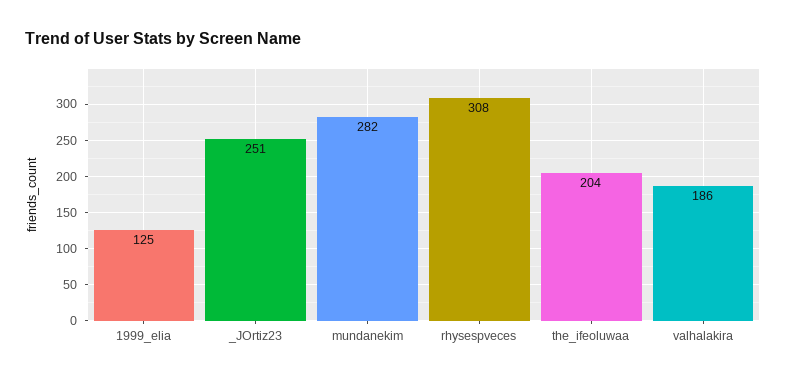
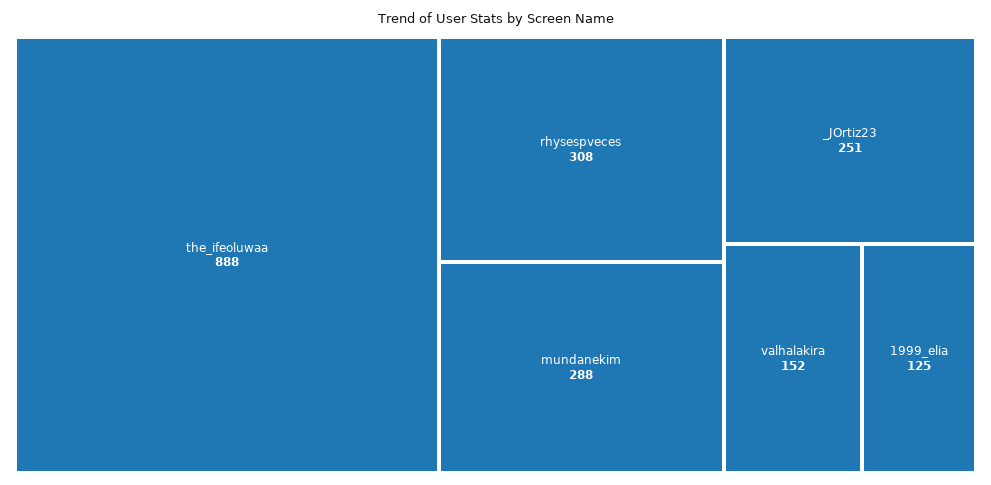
mundanekim: 282 -> 288
the_ifeoluwaa: 204 -> 888
valhalakira: 186 -> 152

